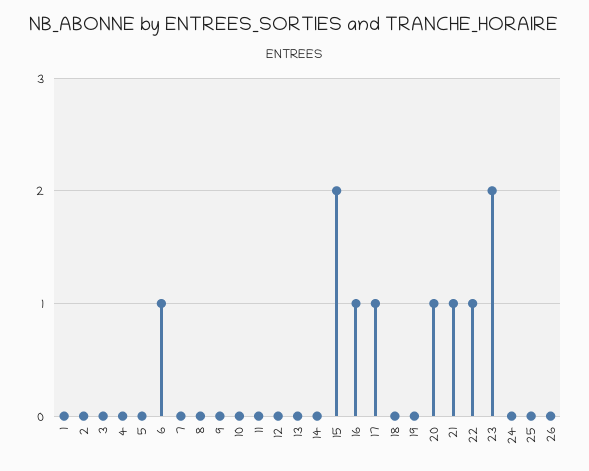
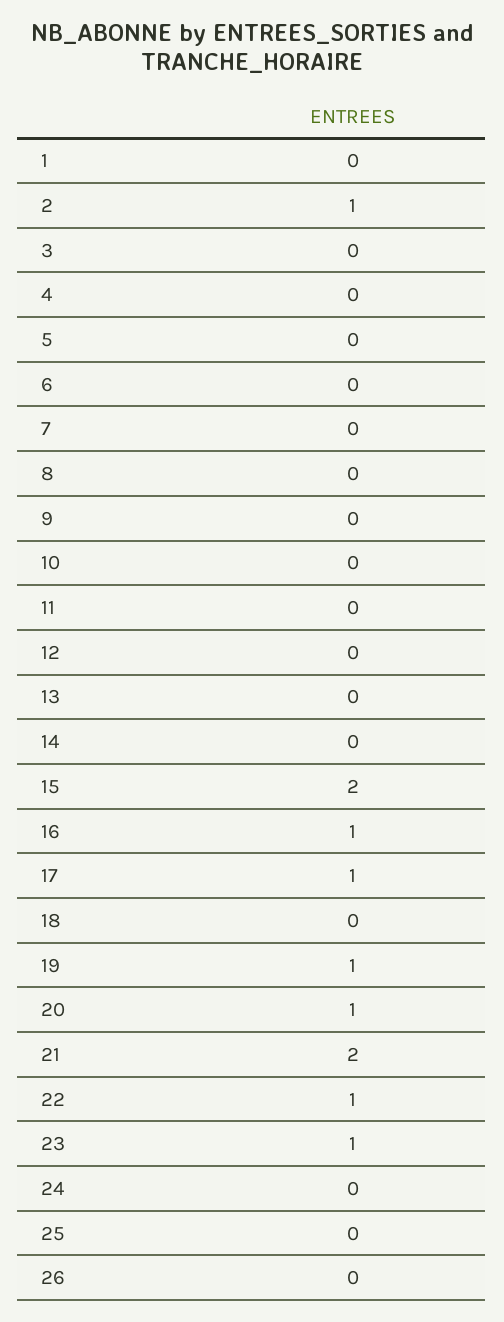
2: 0 -> 1
6: 1 -> 0
19: 0 -> 1
21: 1 -> 2
23: 2 -> 1

